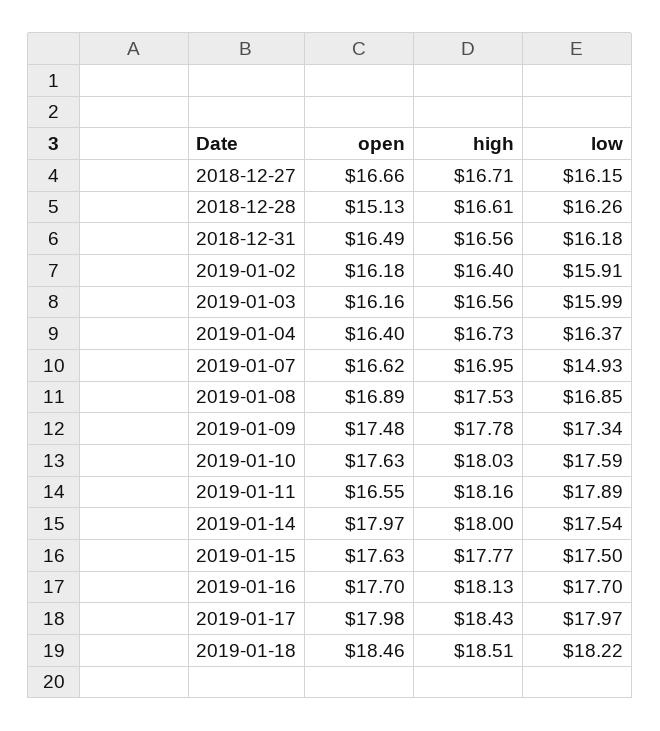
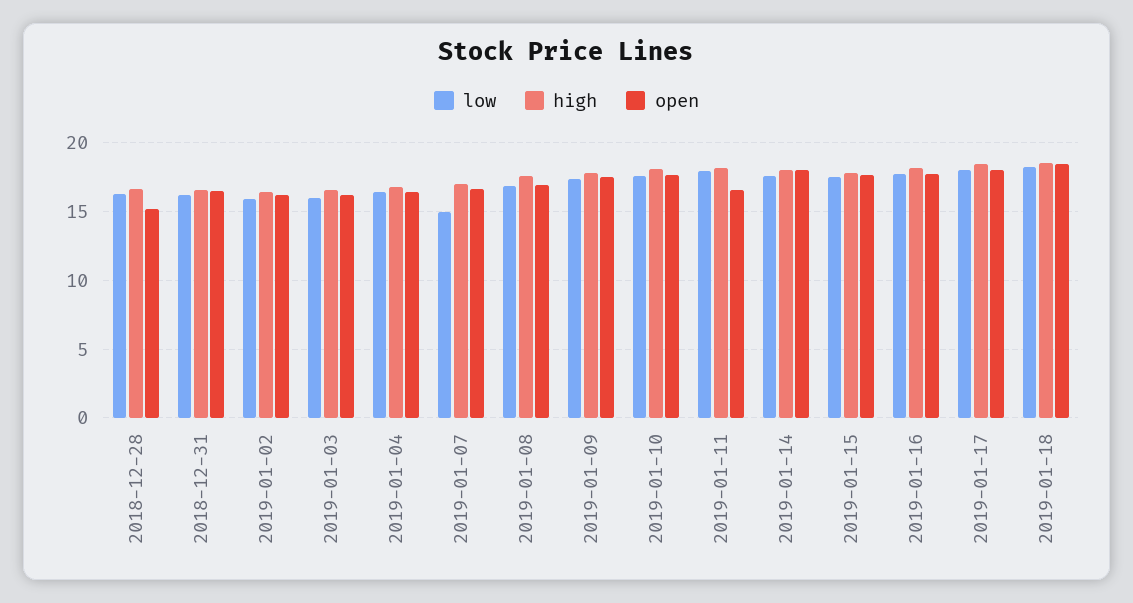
open, 2018-12-27: 16.66 -> none
high, 2018-12-27: 16.71 -> none
low, 2018-12-27: 16.15 -> none

